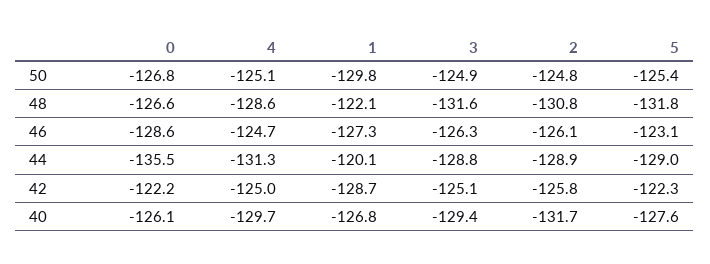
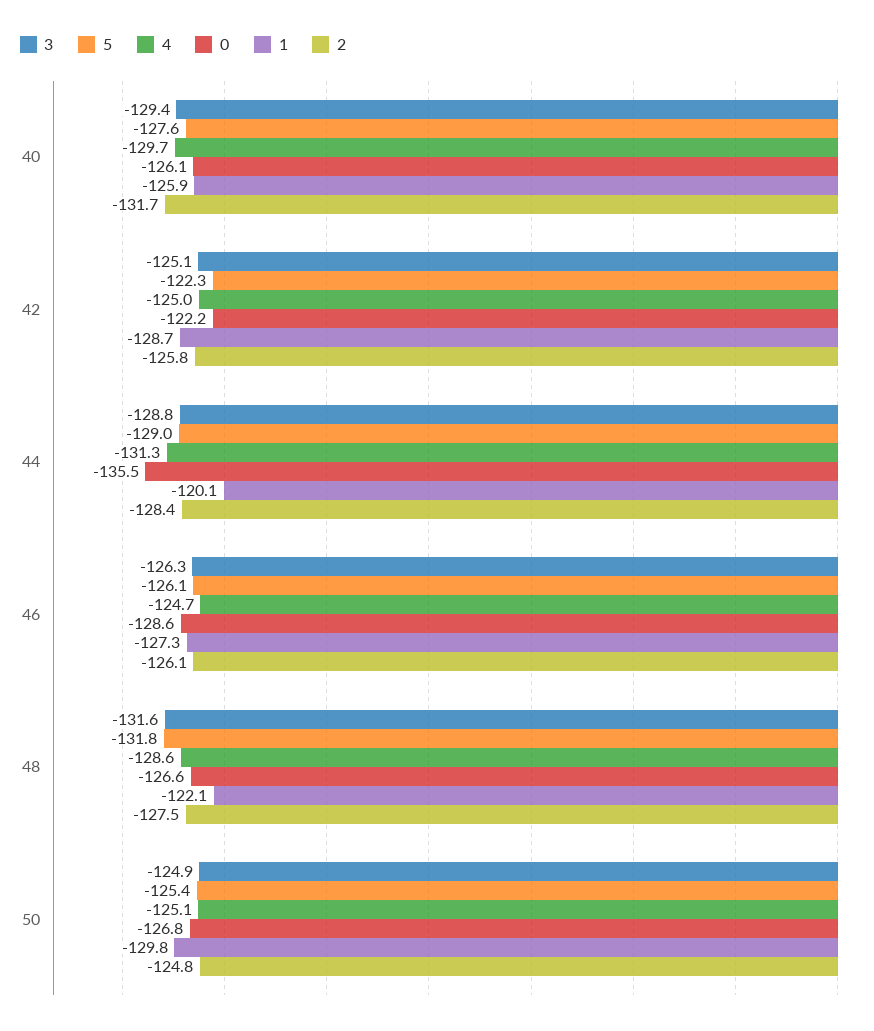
2, 48: -130.8 -> -127.5
5, 46: -123.1 -> -126.1
2, 44: -128.9 -> -128.4
1, 40: -126.8 -> -125.9

